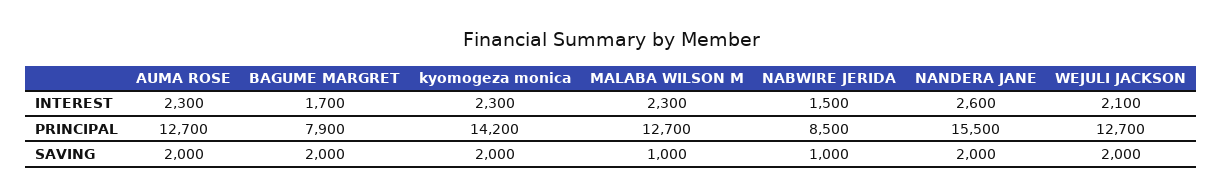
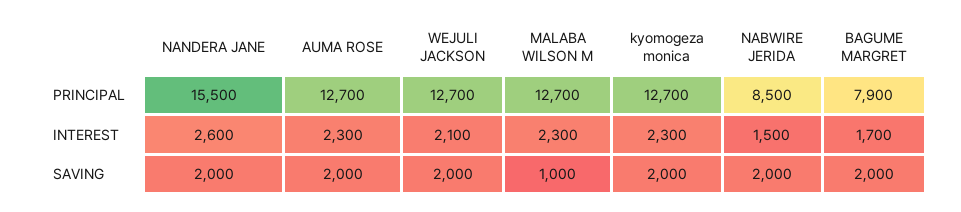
kyomogeza monica, PRINCIPAL: 14200 -> 12700
NABWIRE JERIDA, SAVING: 1000 -> 2000

